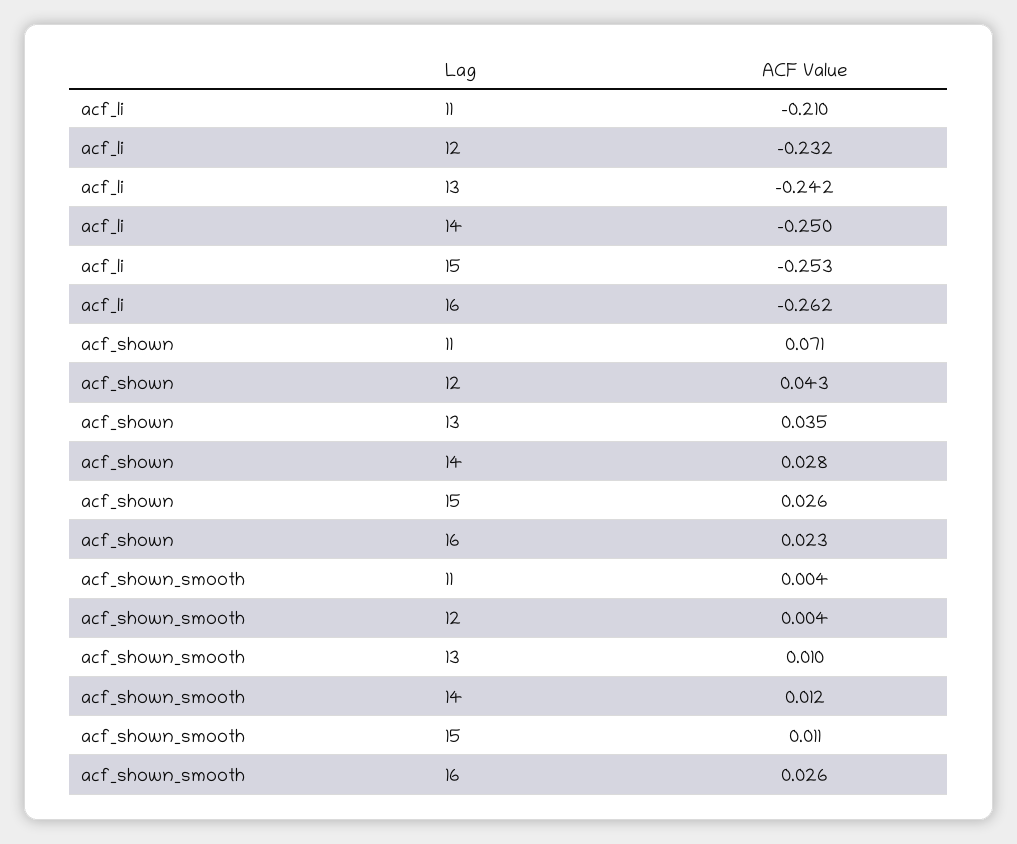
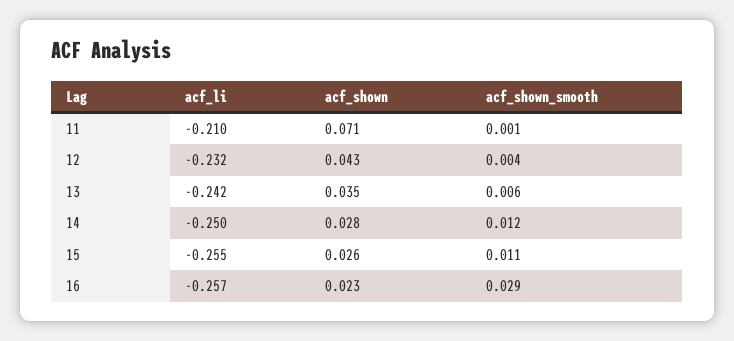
acf_li, 15: -0.253 -> -0.255
acf_li, 16: -0.262 -> -0.257
acf_shown_smooth, 11: 0.004 -> 0.001
acf_shown_smooth, 13: 0.01 -> 0.006
acf_shown_smooth, 16: 0.026 -> 0.029

